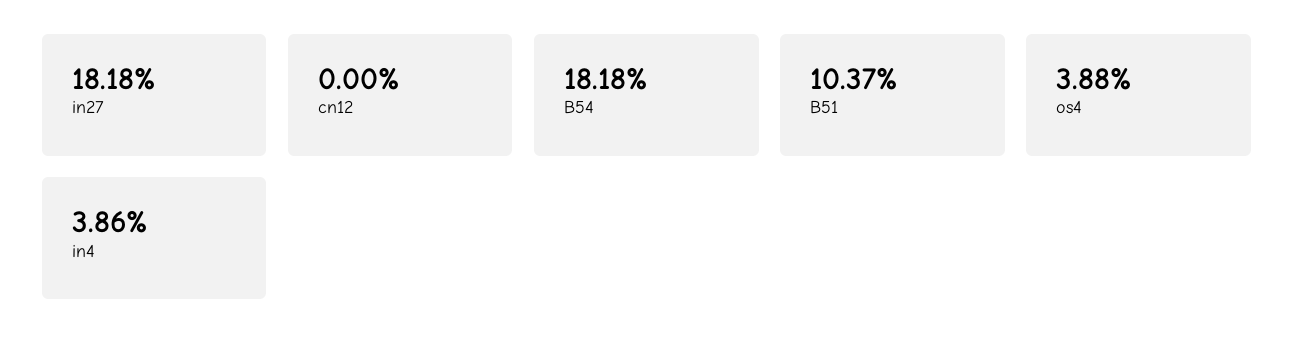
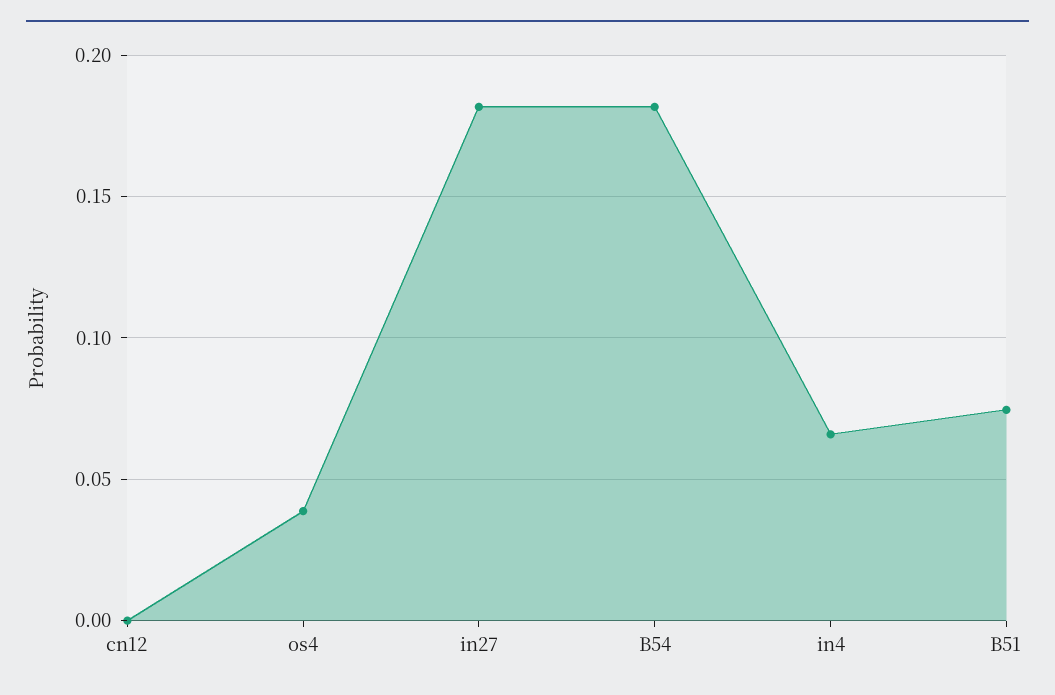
B51: 0.1037 -> 0.075
in4: 0.0386 -> 0.065

